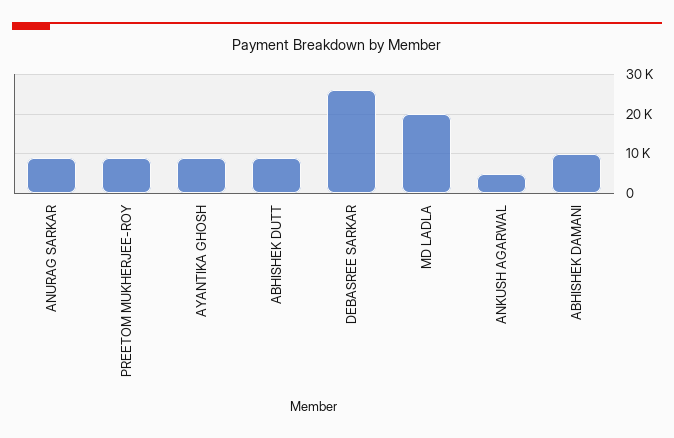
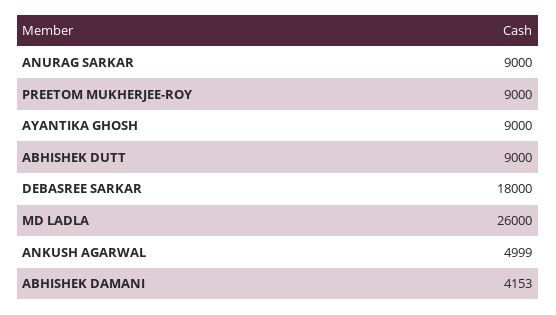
DEBASREE SARKAR: 26000 -> 18000
MD LADLA: 20000 -> 26000
ABHISHEK DAMANI: 10000 -> 4153

